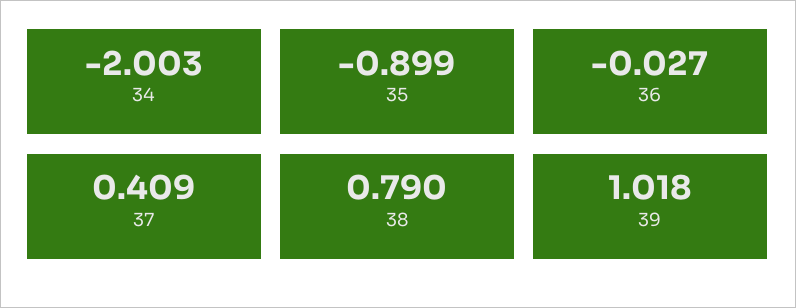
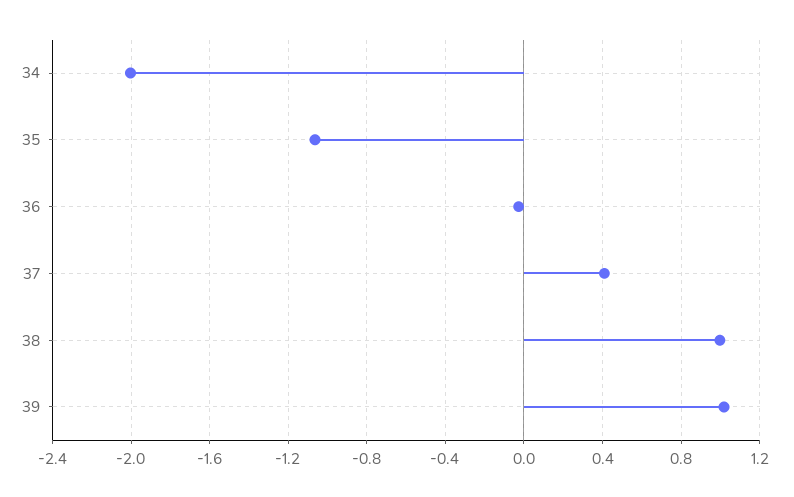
35: -0.899 -> -1.05
38: 0.79 -> 1

